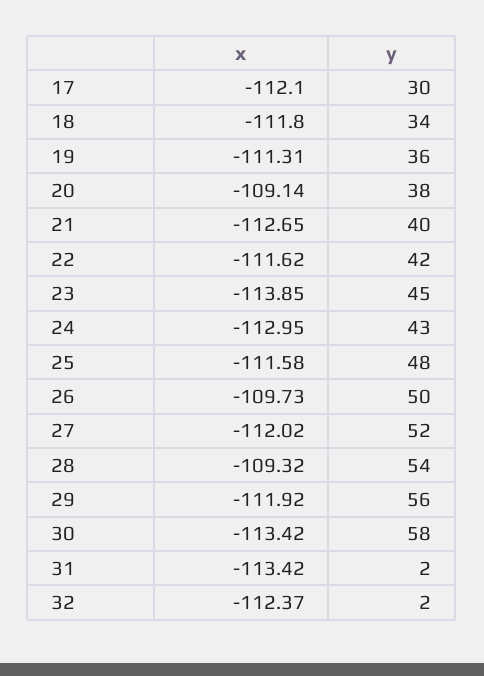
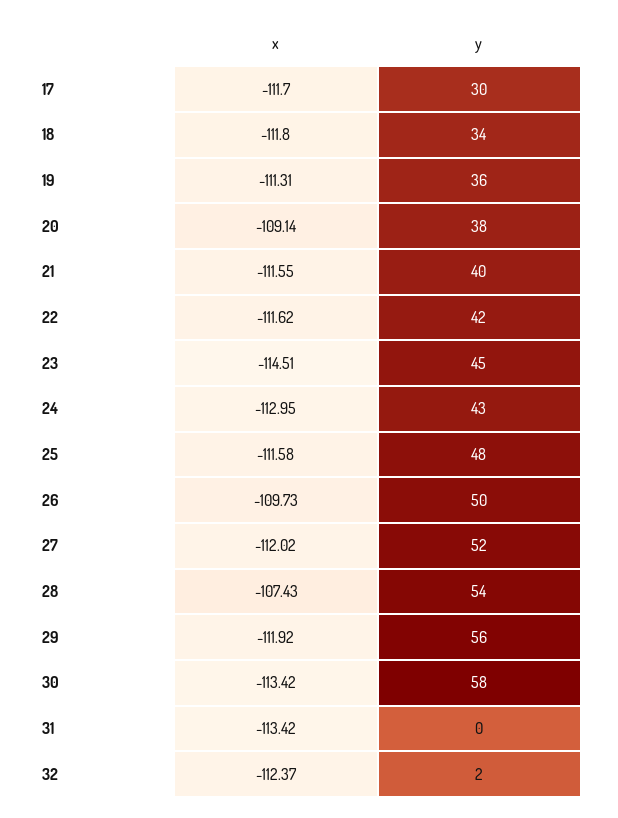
x, 17: -112.1 -> -111.7
x, 21: -112.65 -> -111.55
x, 23: -113.85 -> -114.51
x, 28: -109.32 -> -107.43
y, 31: 2 -> 0

